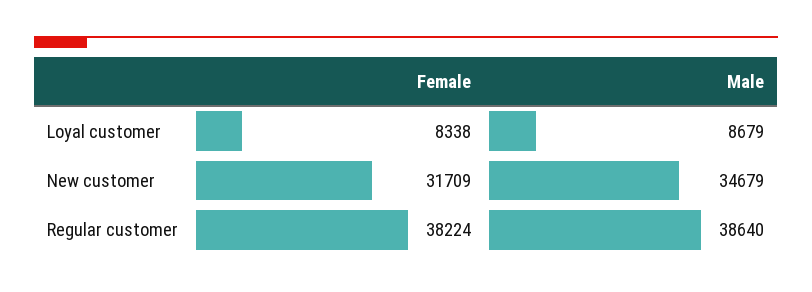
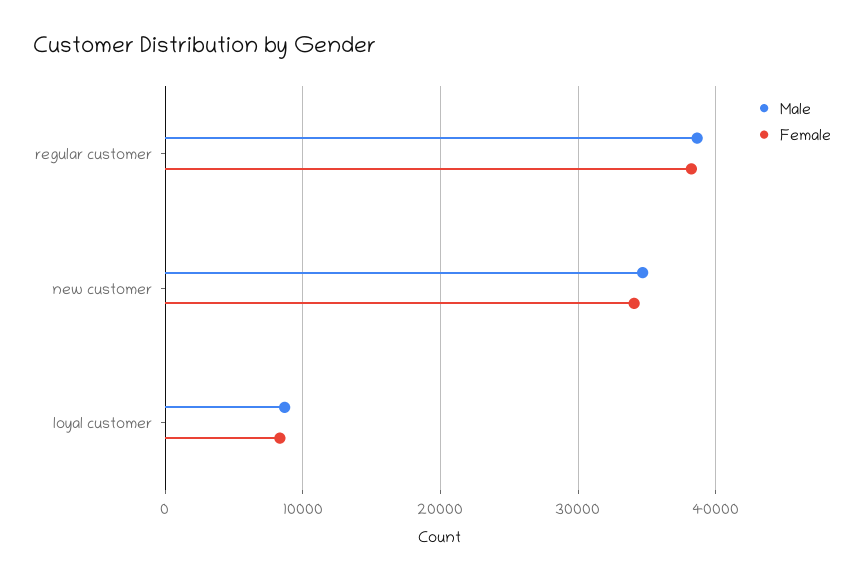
Female, New customer: 31709 -> 34000

